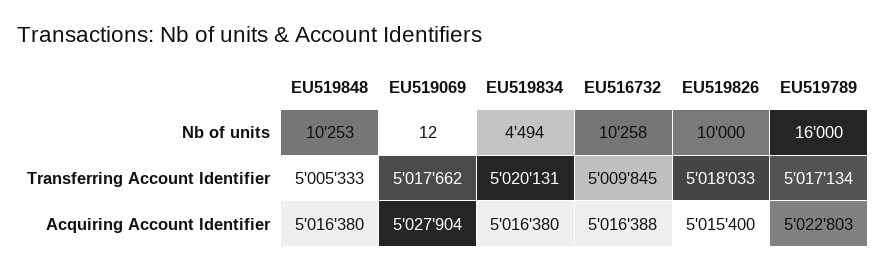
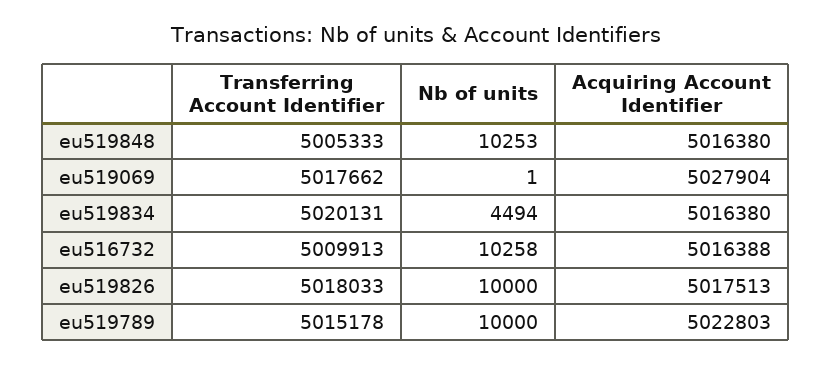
EU519069, Nb of units: 12 -> 1
EU519789, Nb of units: 16000 -> 10000
EU516732, Transferring Account Identifier: 5009845 -> 5009913
EU519789, Transferring Account Identifier: 5017134 -> 5015178
EU519826, Acquiring Account Identifier: 5015400 -> 5017513

